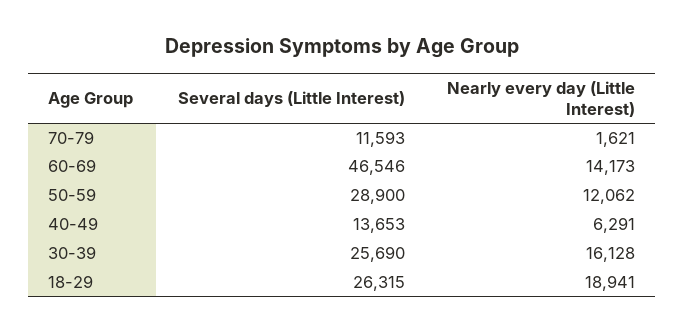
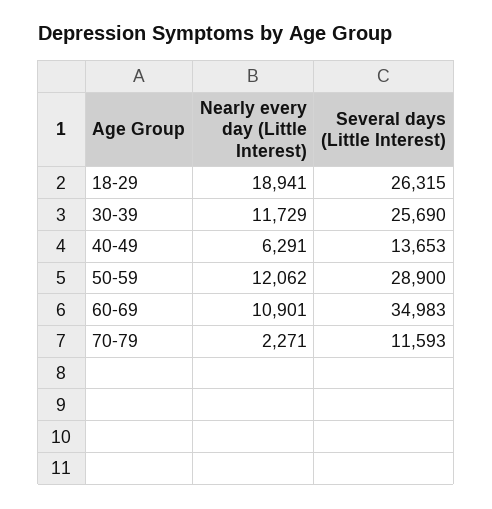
Nearly every day (Little Interest), 70-79: 1621 -> 2271
Several days (Little Interest), 60-69: 46546 -> 34983
Nearly every day (Little Interest), 60-69: 14173 -> 10901
Nearly every day (Little Interest), 30-39: 16128 -> 11729

